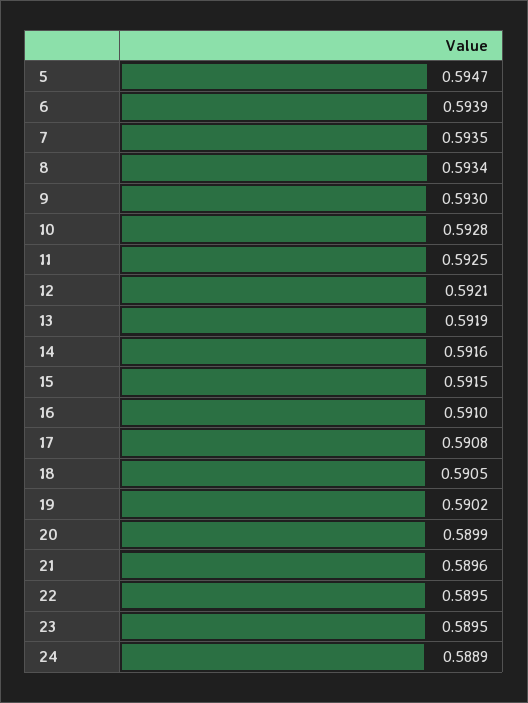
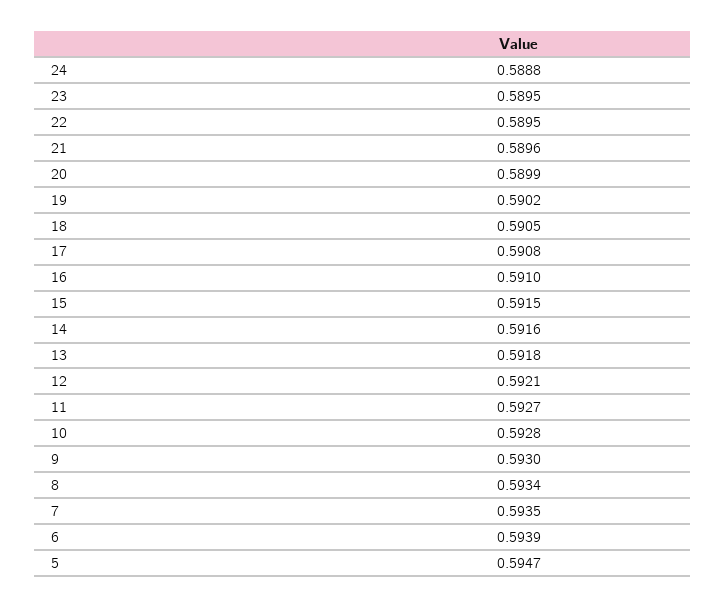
11: 0.5925 -> 0.5927
13: 0.5919 -> 0.5918
24: 0.5889 -> 0.5888

